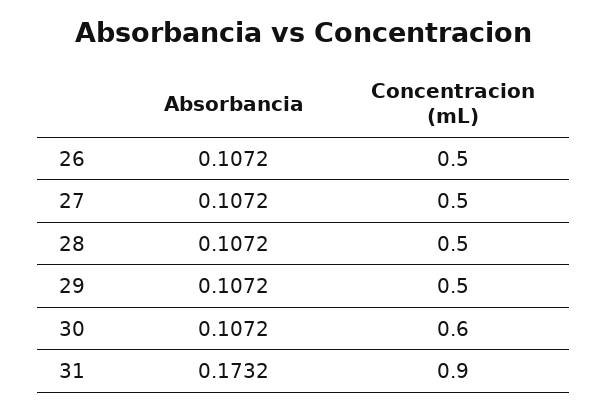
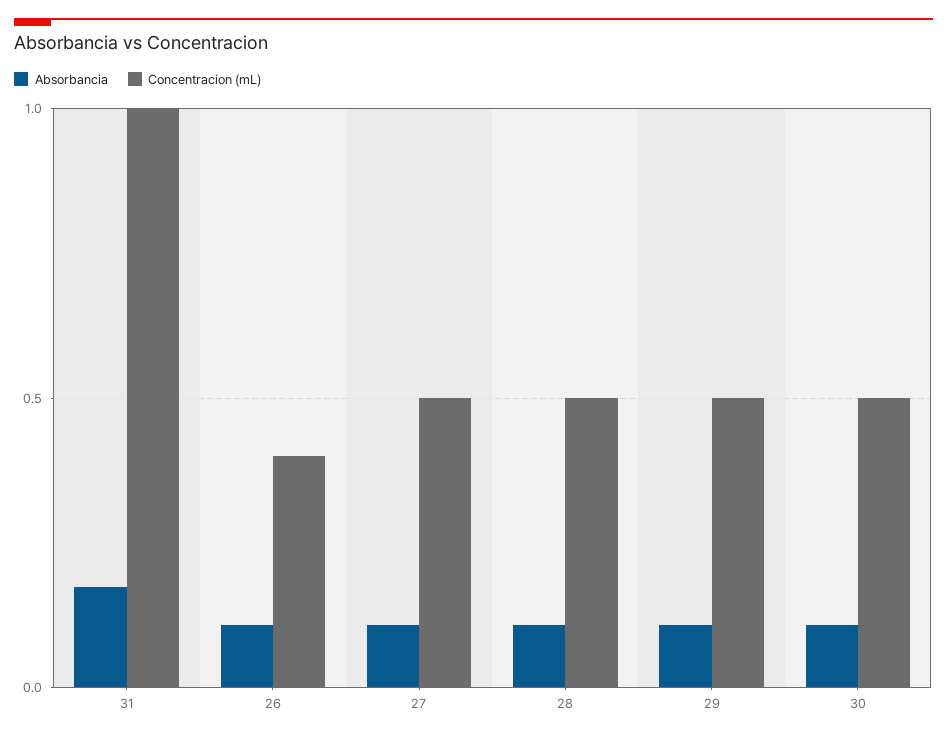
Concentracion (mL), 26: 0.5 -> 0.4
Concentracion (mL), 30: 0.6 -> 0.5
Concentracion (mL), 31: 0.9 -> 1

